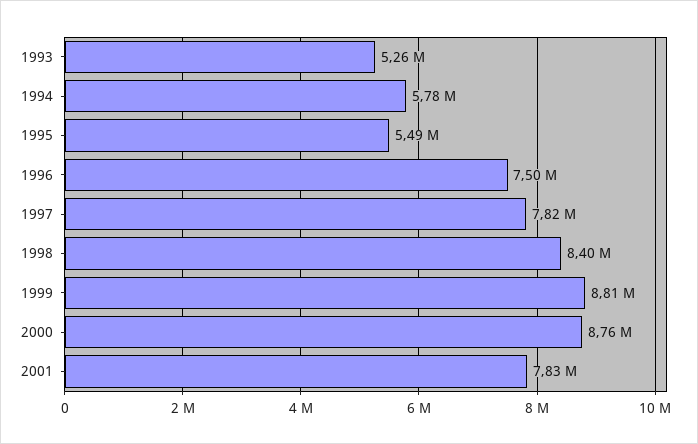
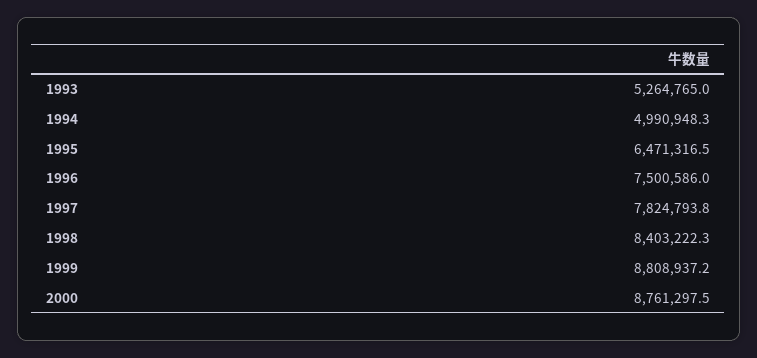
1994: 5780000 -> 4990948.3
1995: 5490000 -> 6471316.5
2001: 7830000 -> none

